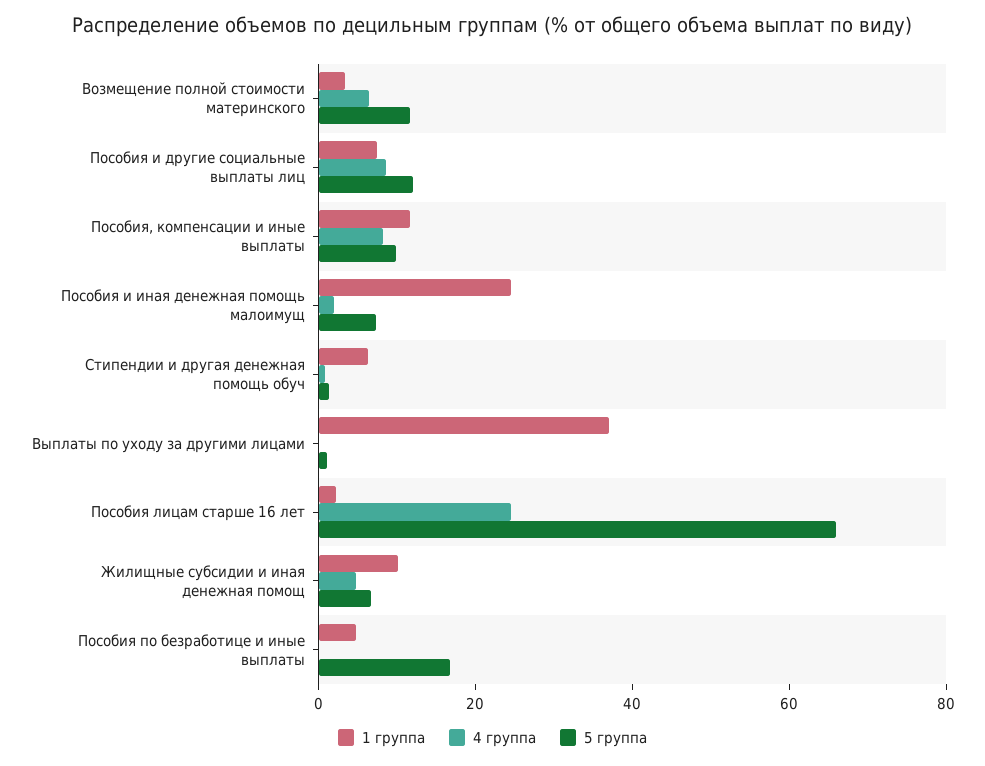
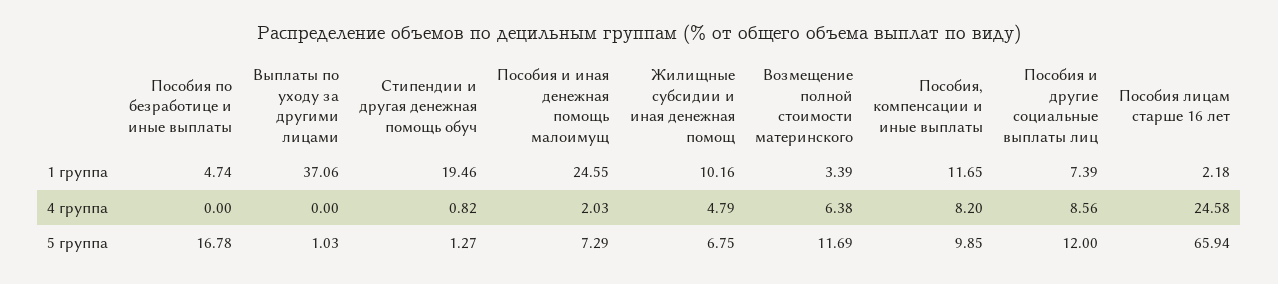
1 группа, Стипендии и другая денежная помощь обуч: 5 -> 19.46

